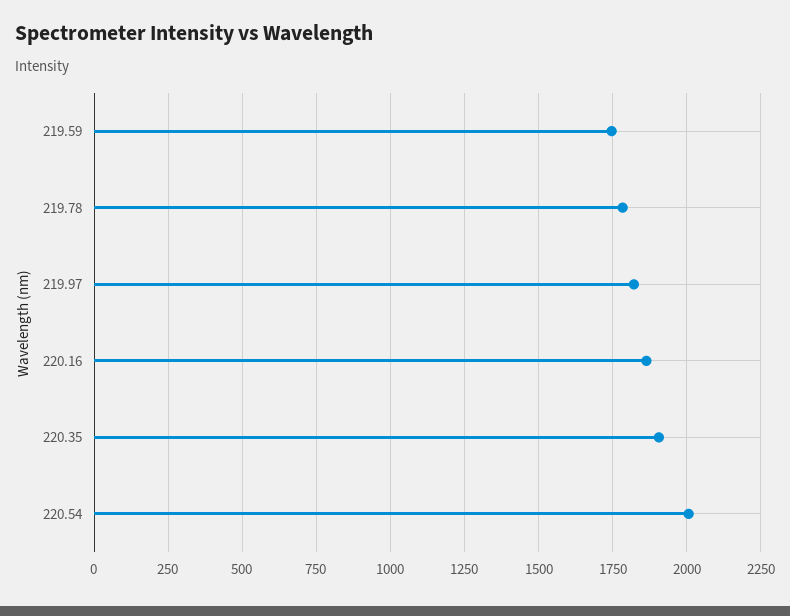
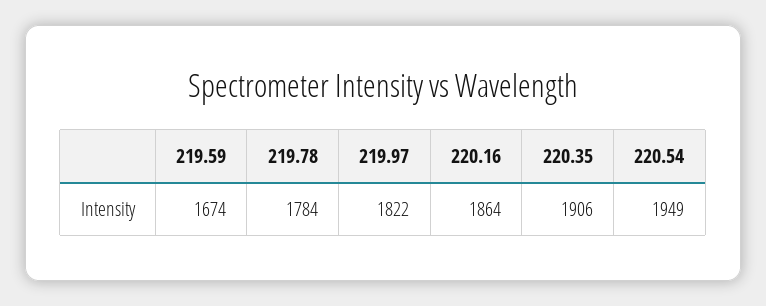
219.59: 1750 -> 1674
220.54: 2000 -> 1949

